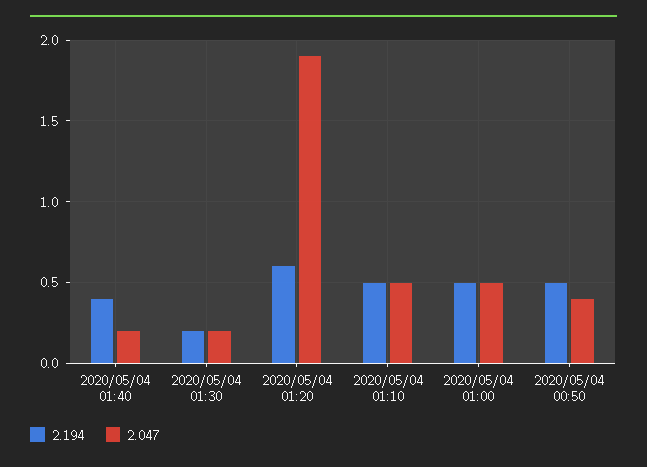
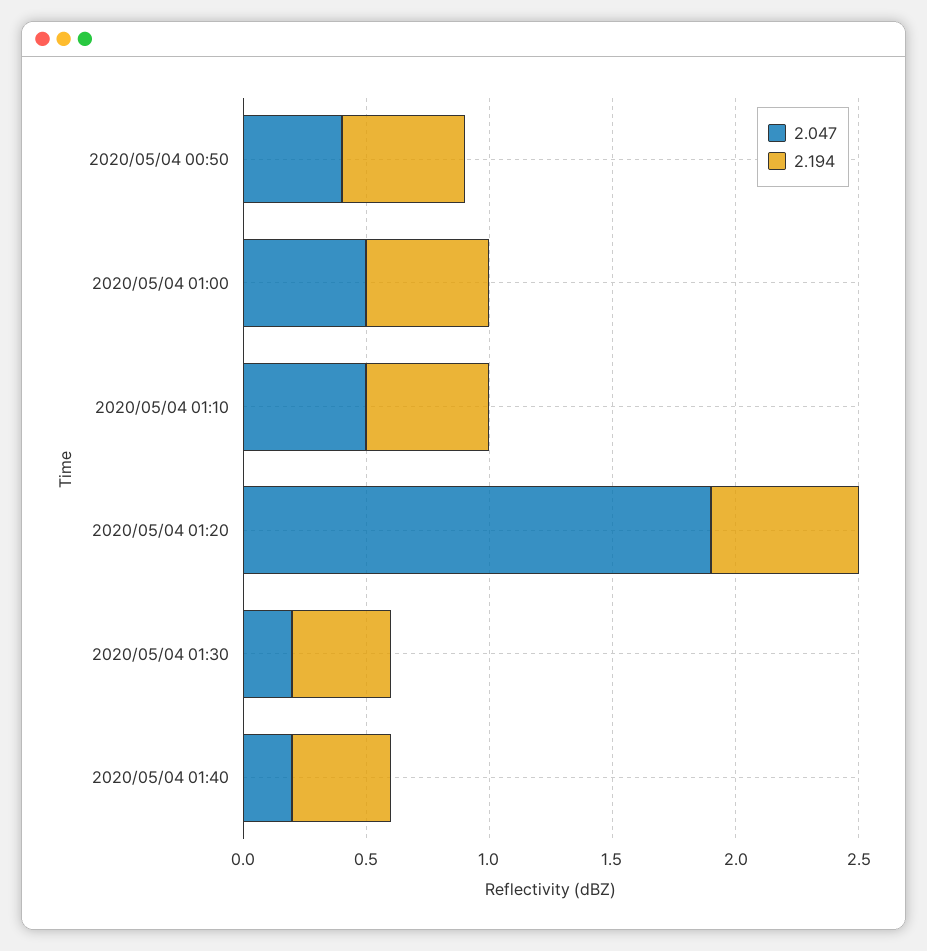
2.194, 2020/05/04 01:30: 0.2 -> 0.4

